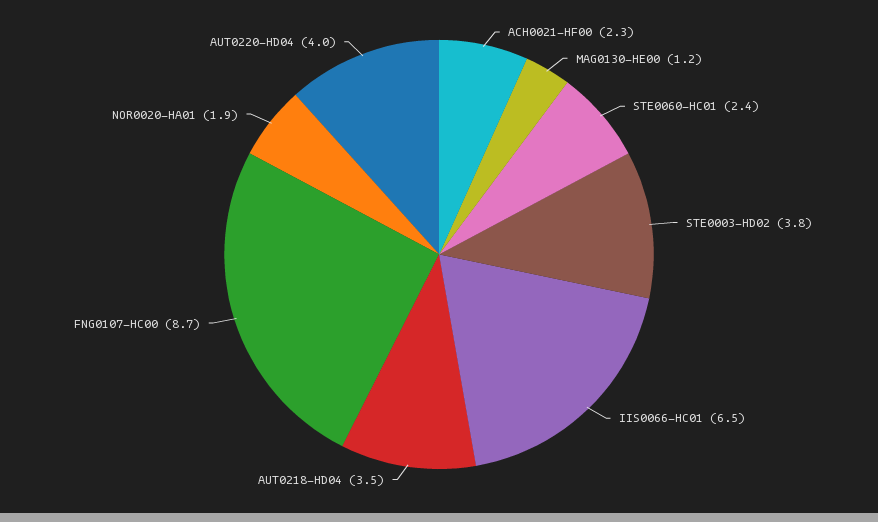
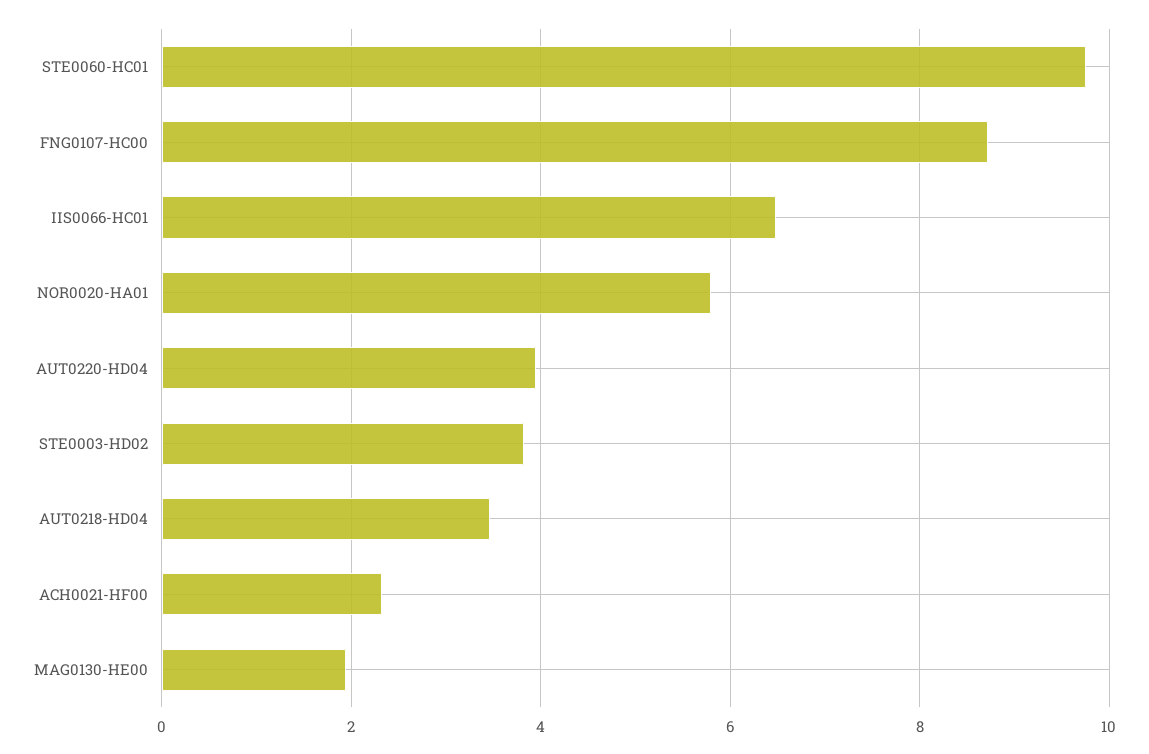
MAG0130-HE00: 1.2 -> 2
STE0060-HC01: 2.4 -> 9.8
NOR0020-HA01: 1.9 -> 5.8

